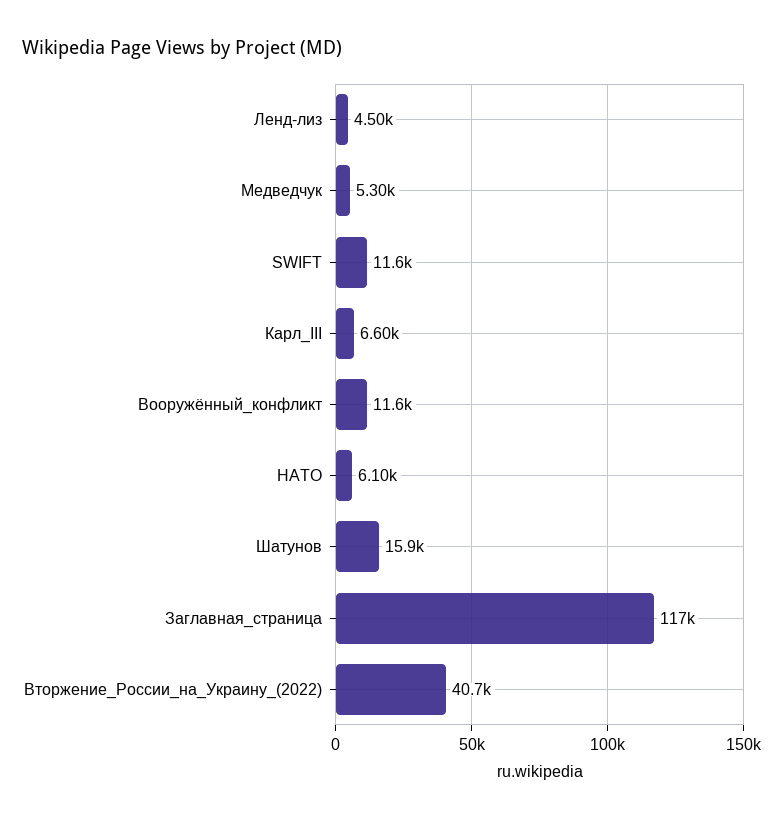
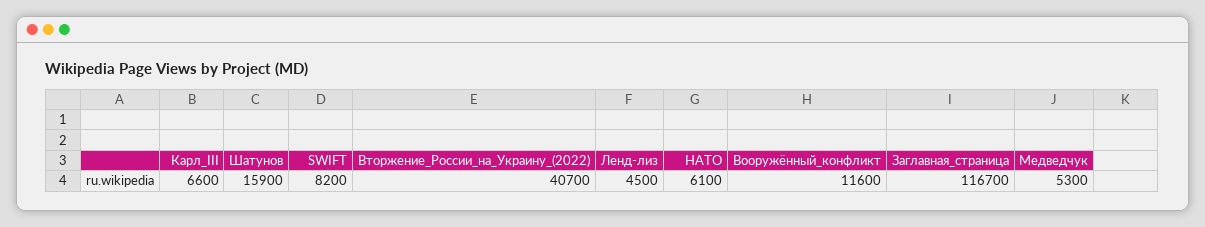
SWIFT: 11600 -> 8200

